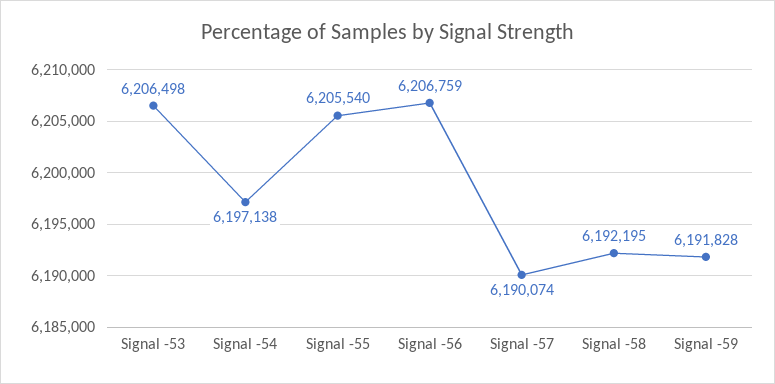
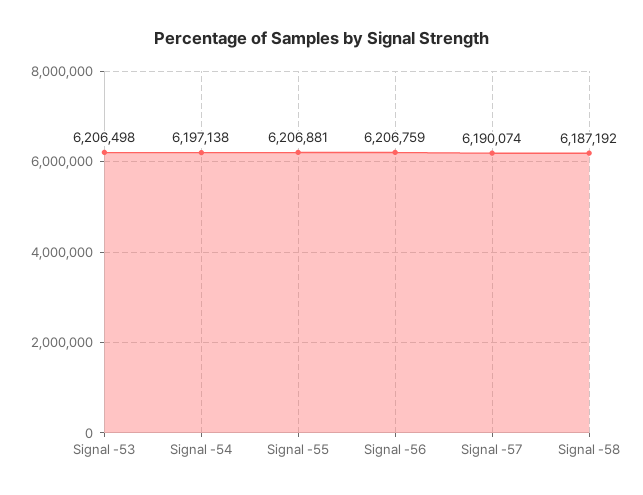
Signal -55: 6205540 -> 6206881
Signal -58: 6192195 -> 6187192
Signal -59: 6191828 -> none

